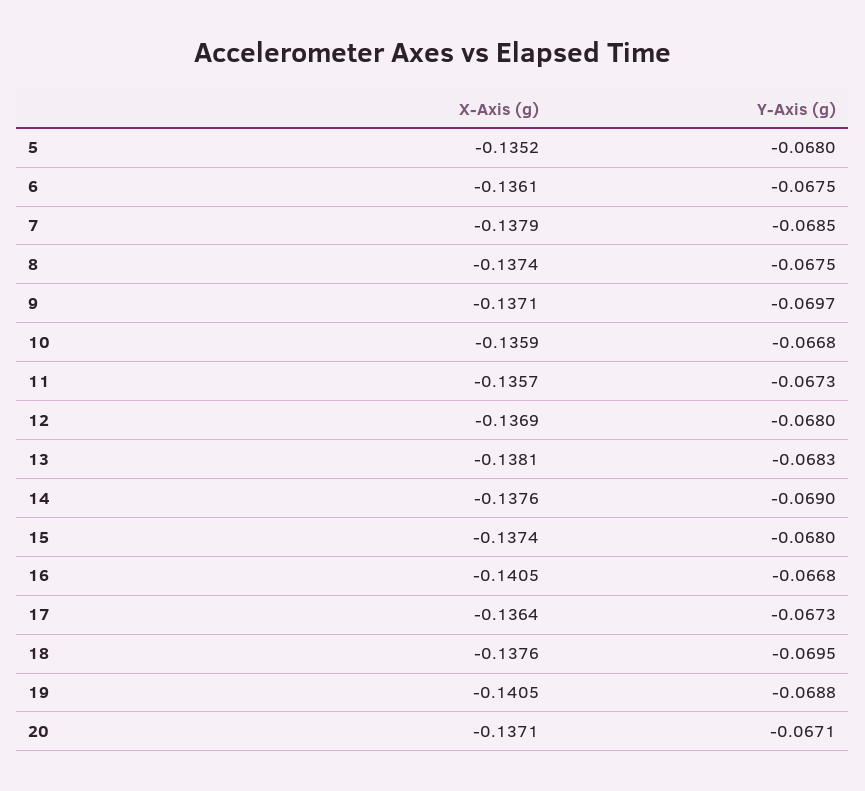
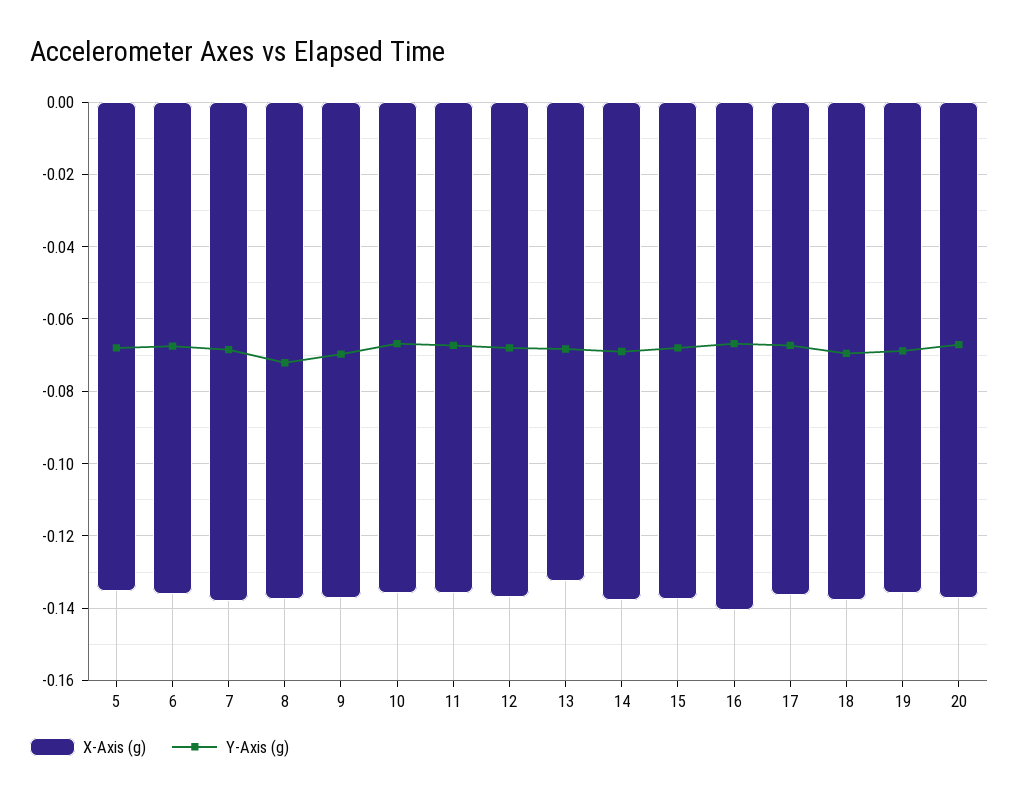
Y-Axis (g), 8: -0.0675 -> -0.072
X-Axis (g), 13: -0.1381 -> -0.132
X-Axis (g), 19: -0.1405 -> -0.136

